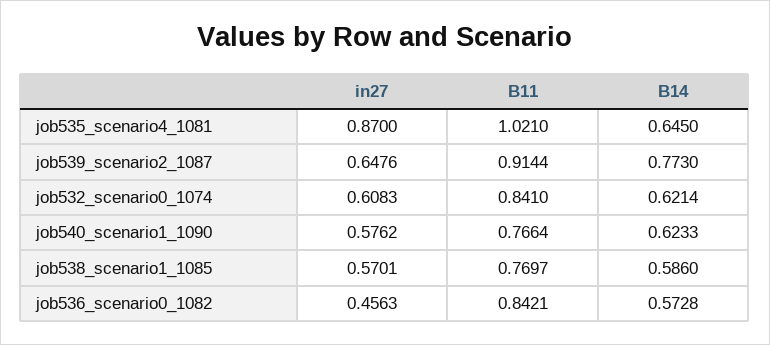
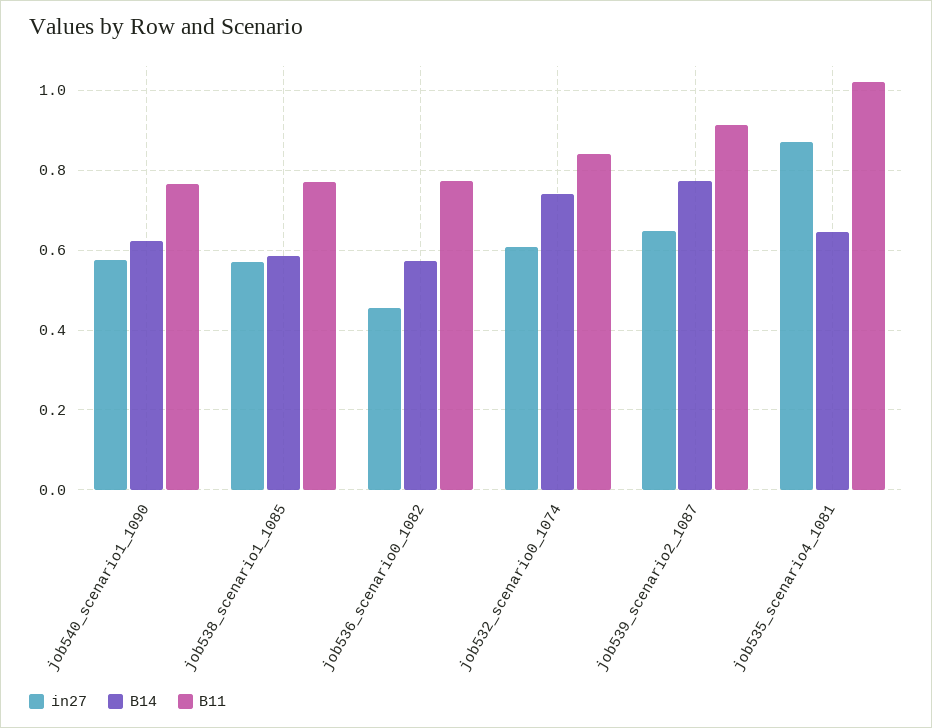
B14, job532_scenario0_1074: 0.6214 -> 0.74
B11, job536_scenario0_1082: 0.8421 -> 0.78

